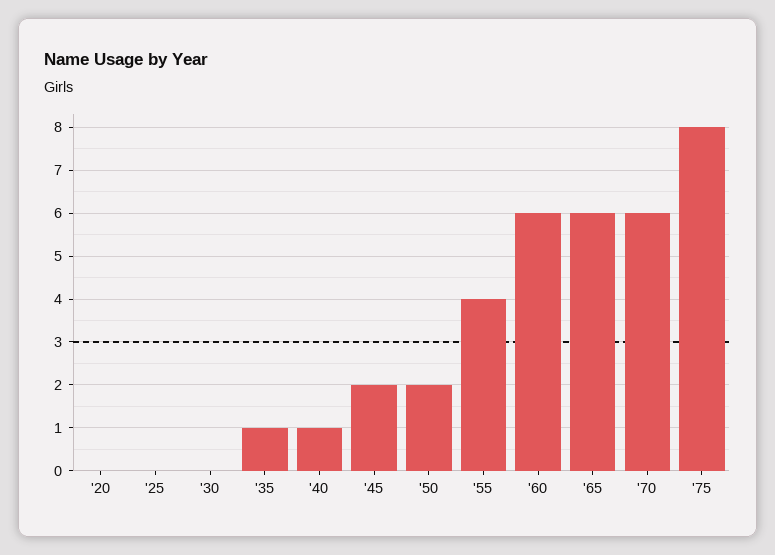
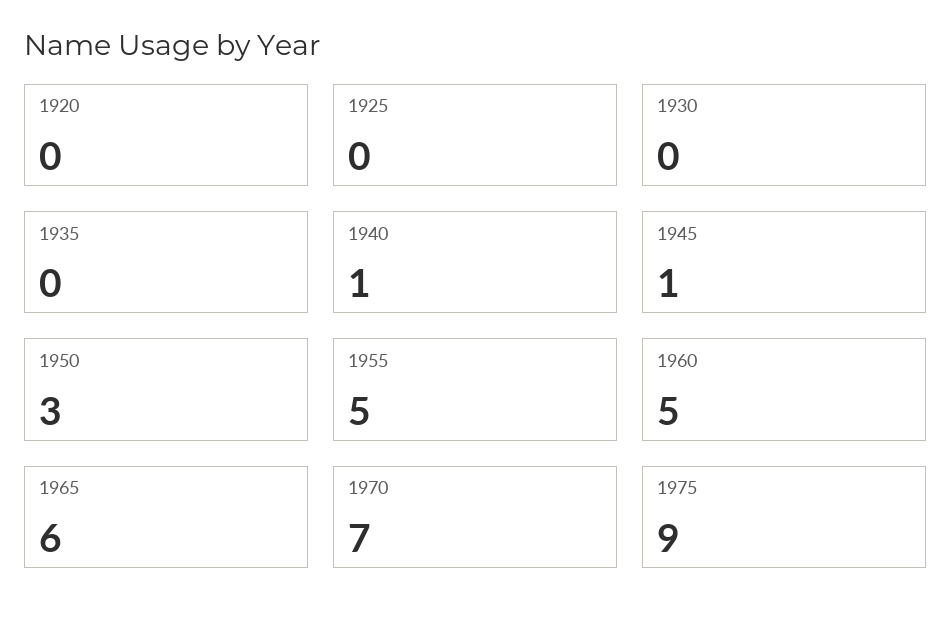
'35: 1 -> 0
'45: 2 -> 1
'50: 2 -> 3
'55: 4 -> 5
'60: 6 -> 5
'70: 6 -> 7
'75: 8 -> 9

